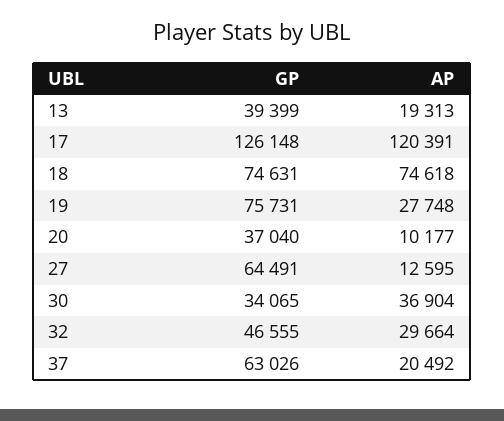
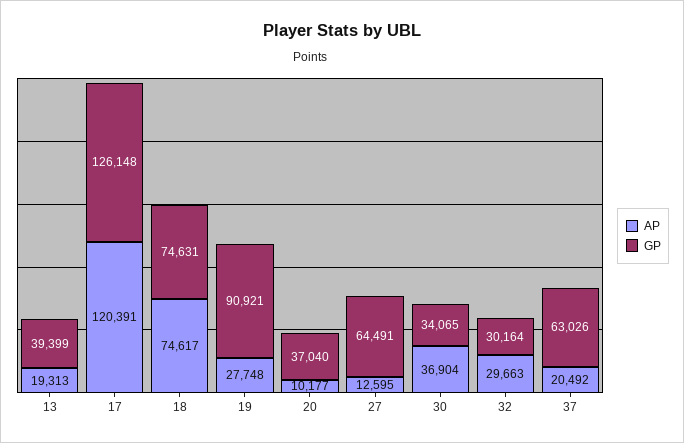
AP, 18: 74618 -> 74617
GP, 19: 75731 -> 90921
GP, 32: 46555 -> 30164
AP, 32: 29664 -> 29663

